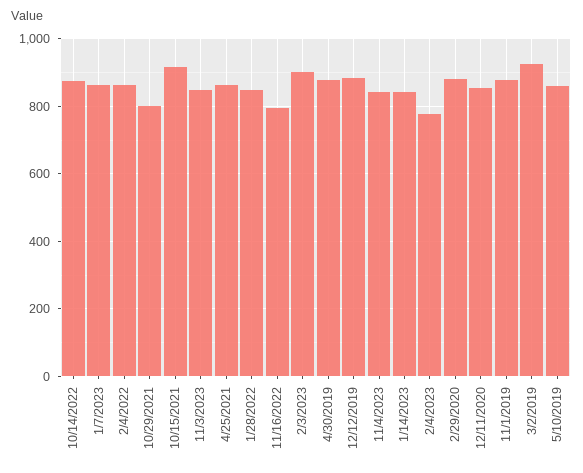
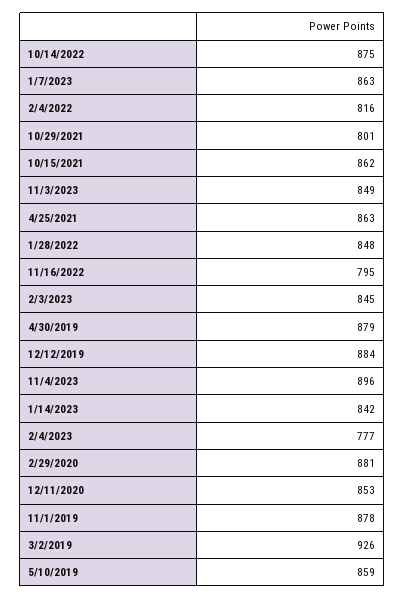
2/4/2022: 860 -> 816
10/15/2021: 920 -> 862
2/3/2023: 900 -> 845
11/4/2023: 840 -> 896

